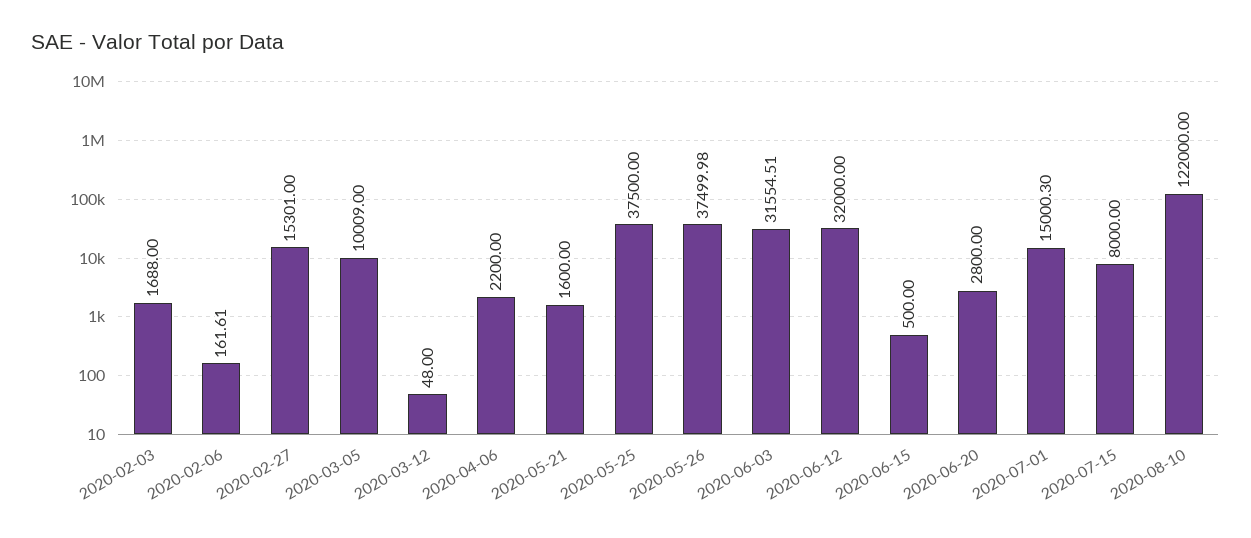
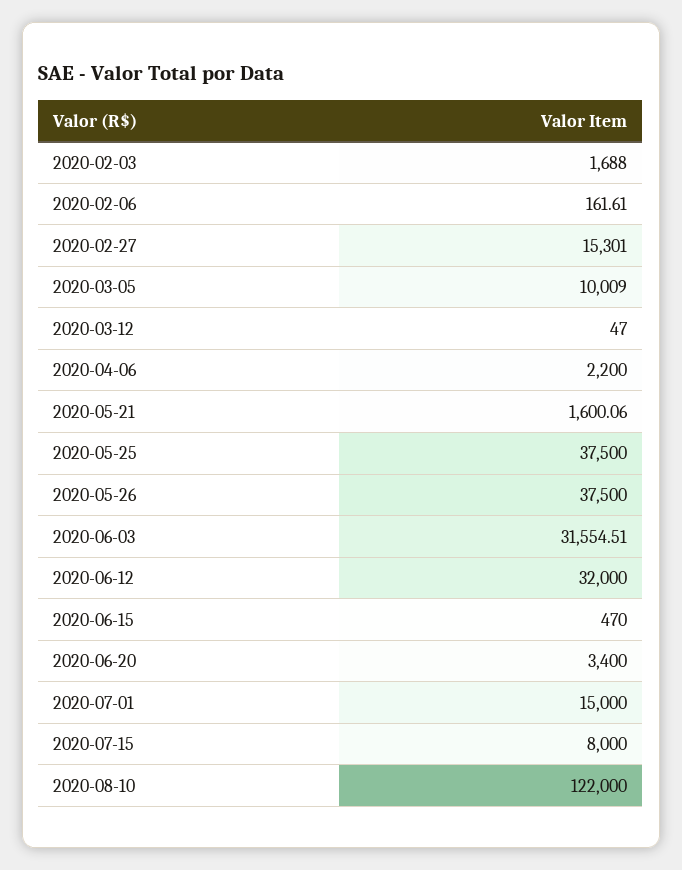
2020-03-12: 48 -> 47
2020-05-21: 1600 -> 1600.06
2020-05-26: 37499.98 -> 37500
2020-06-15: 500 -> 470
2020-06-20: 2800 -> 3400
2020-07-01: 15000.3 -> 15000

